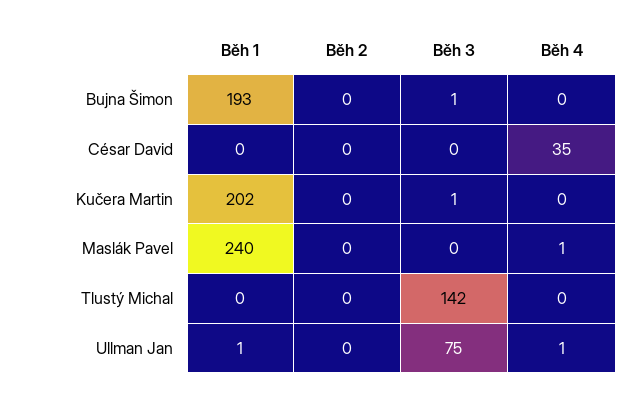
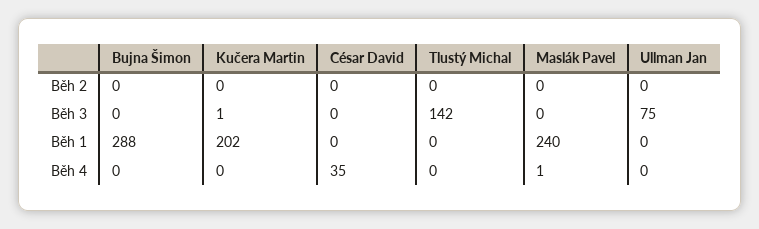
Běh 1, Bujna Šimon: 193 -> 288
Běh 3, Bujna Šimon: 1 -> 0
Běh 1, Ullman Jan: 1 -> 0
Běh 4, Ullman Jan: 1 -> 0

